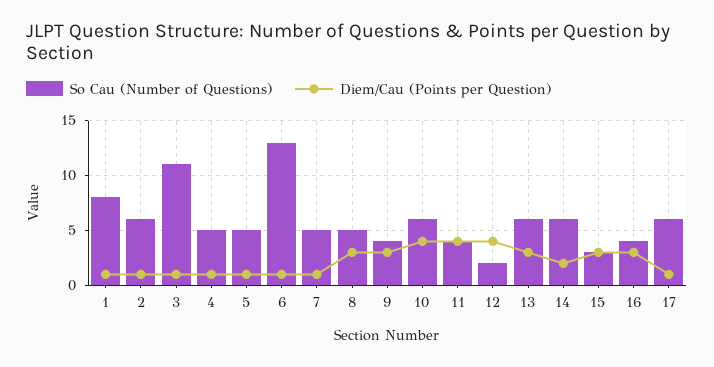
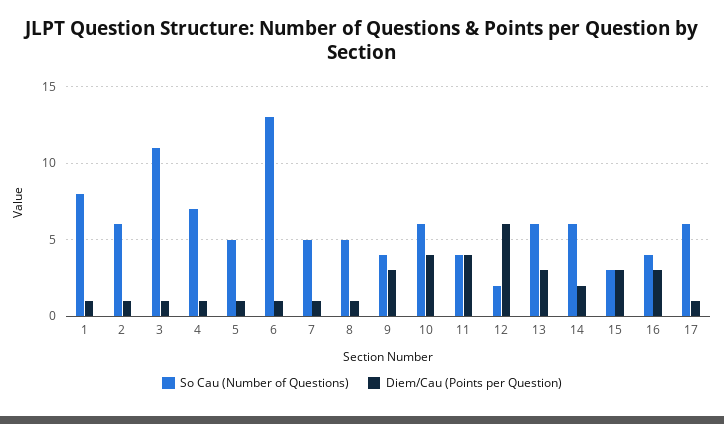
So Cau (Number of Questions), 4: 5 -> 7
Diem/Cau (Points per Question), 8: 3 -> 1
Diem/Cau (Points per Question), 12: 4 -> 6

